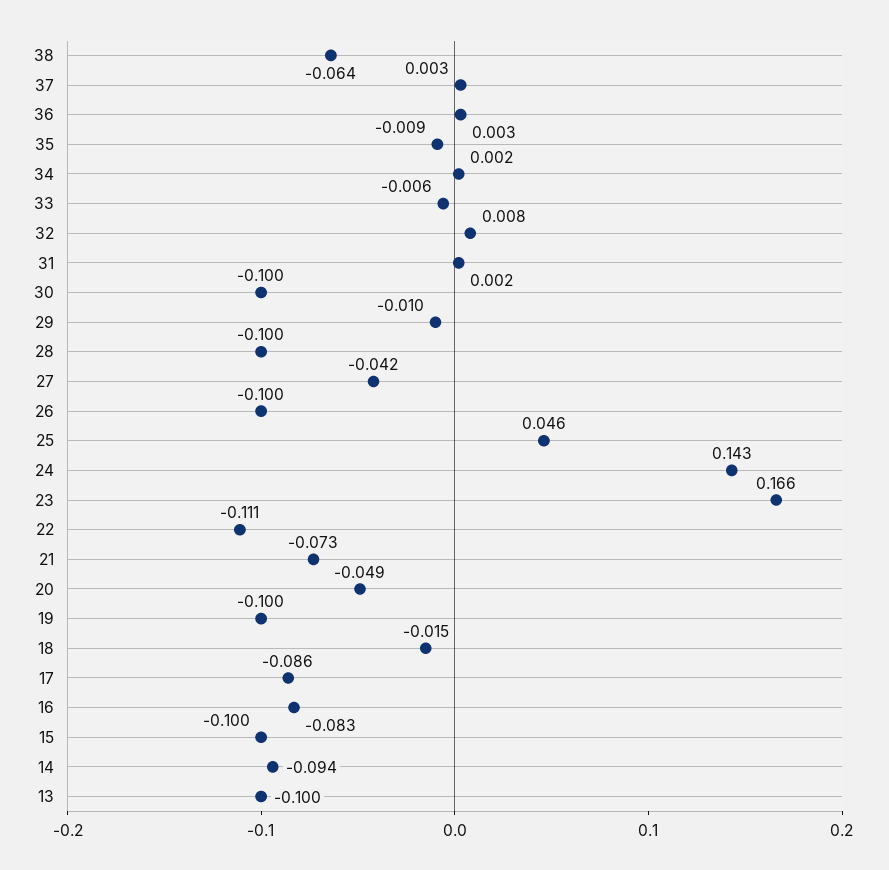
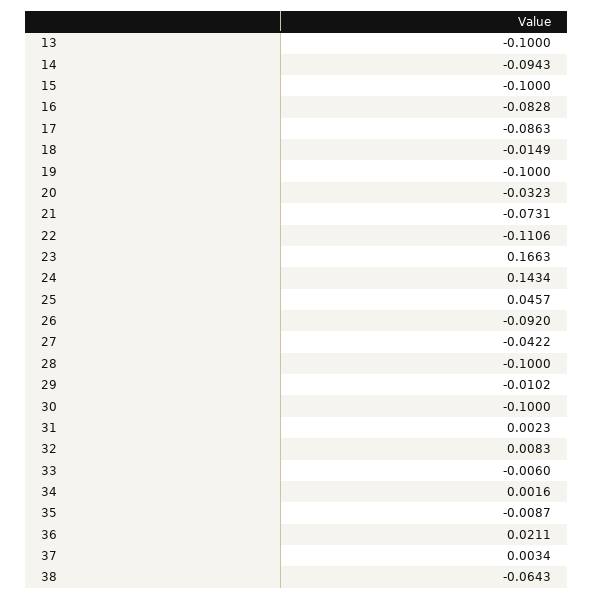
36: 0.003 -> 0.0211
26: -0.1 -> -0.092
20: -0.049 -> -0.0323

